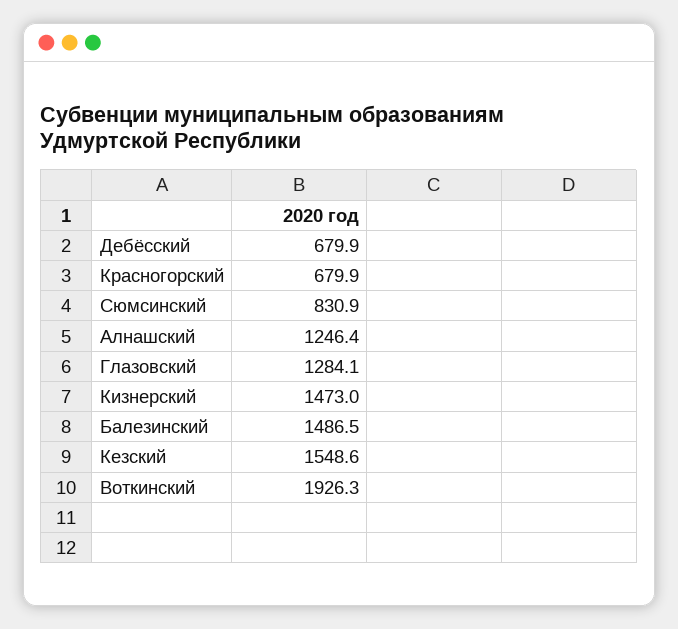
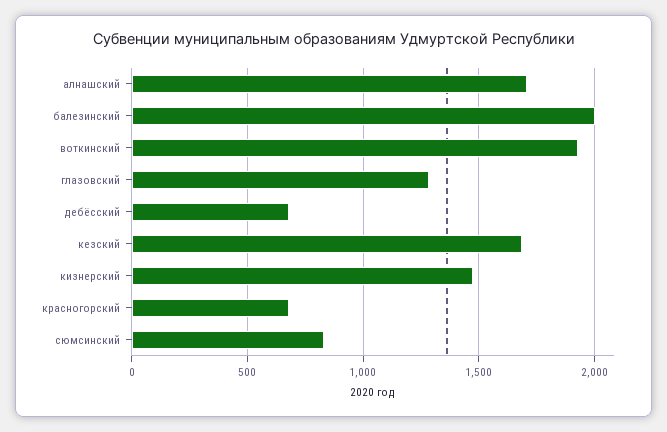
Алнашский: 1246.4 -> 1700
Балезинский: 1486.5 -> 2000
Кезский: 1548.6 -> 1700

